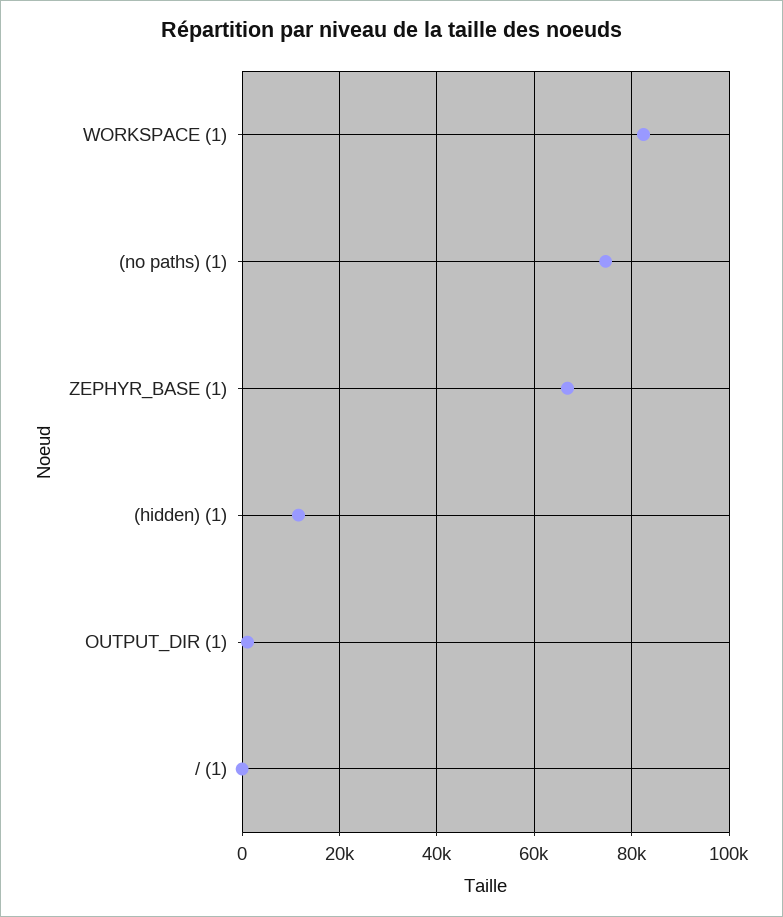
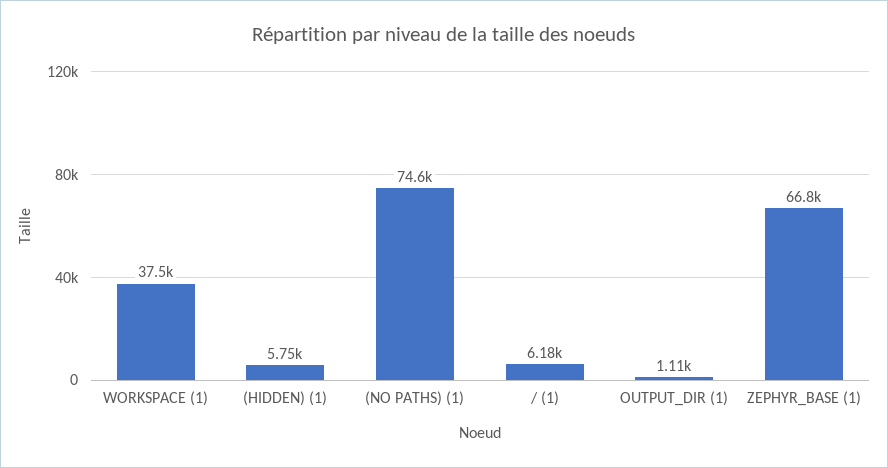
WORKSPACE (1): 82000 -> 37500
(hidden) (1): 12000 -> 5750
/ (1): 0 -> 6180

